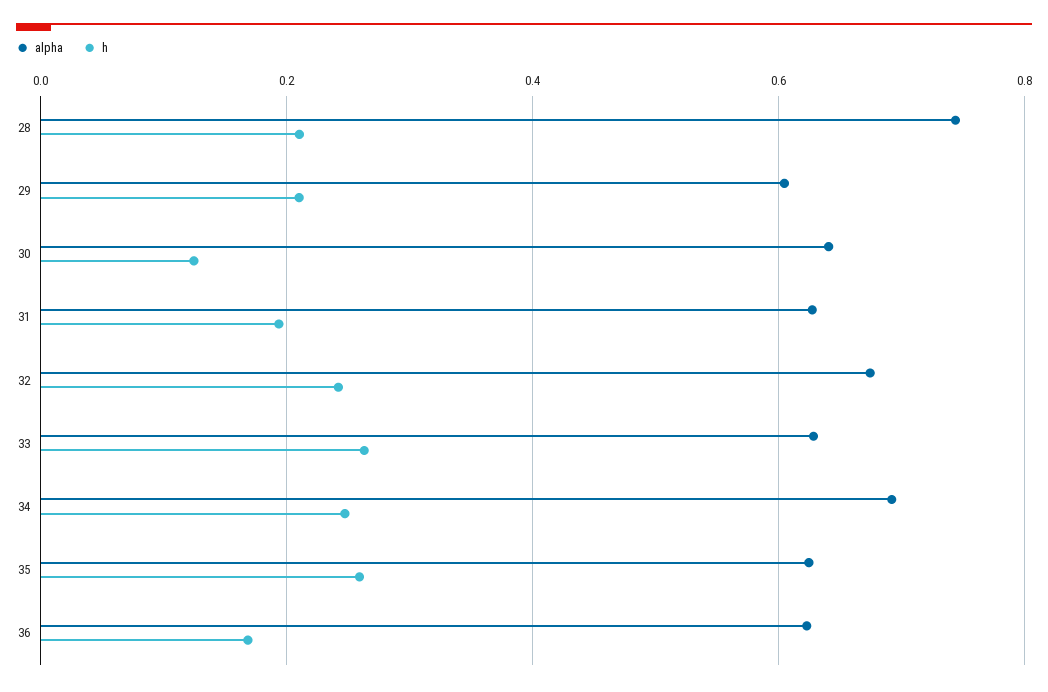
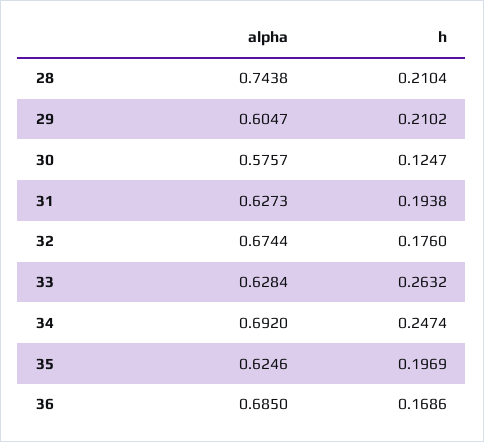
alpha, 30: 0.64 -> 0.5757
h, 32: 0.24 -> 0.176
h, 35: 0.26 -> 0.1969
alpha, 36: 0.62 -> 0.685

